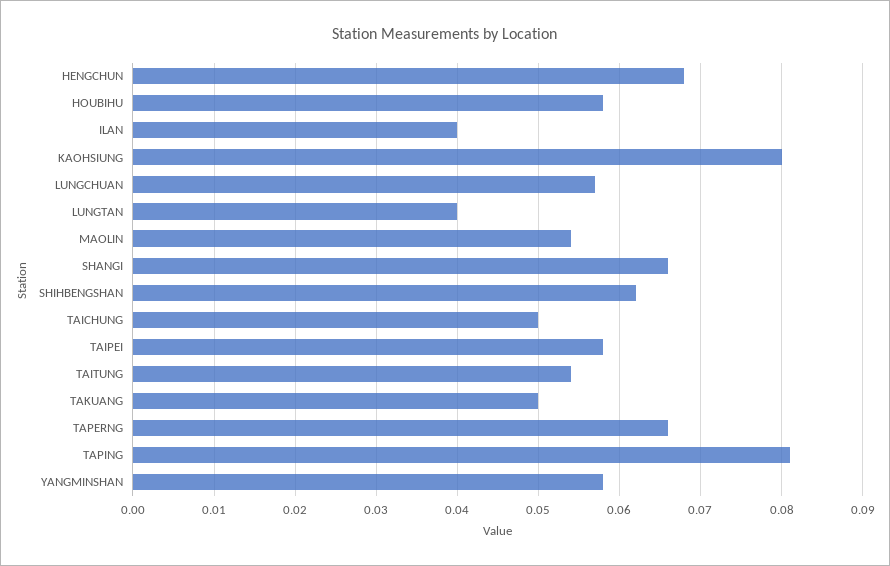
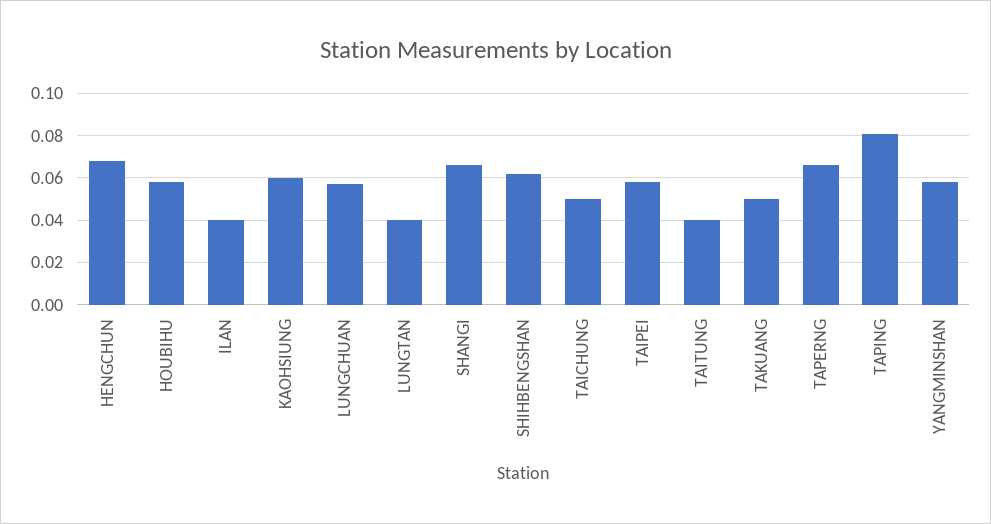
KAOHSIUNG: 0.08 -> 0.06
MAOLIN: 0.054 -> none
TAITUNG: 0.054 -> 0.04

